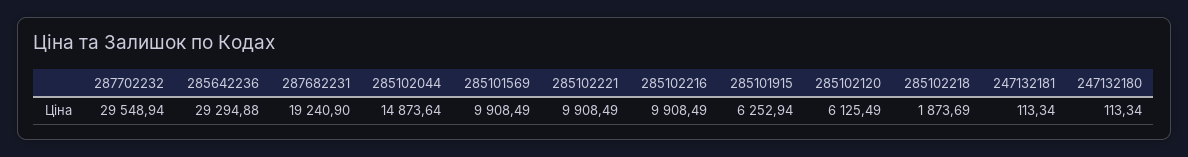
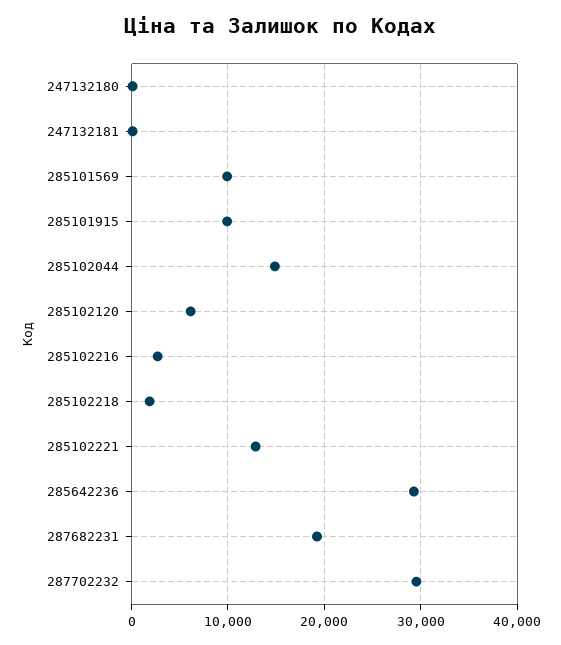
285102221: 9908.49 -> 13000
285102216: 9908.49 -> 3000
285101915: 6252.94 -> 10000

